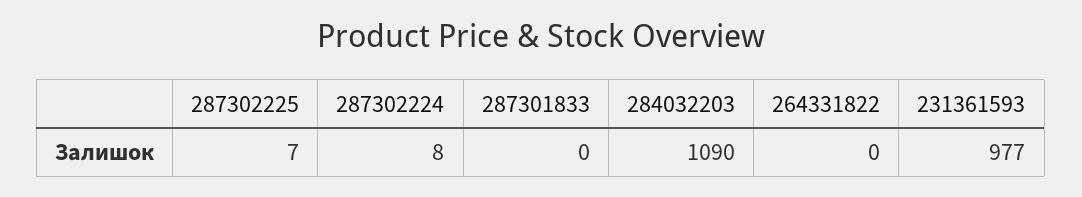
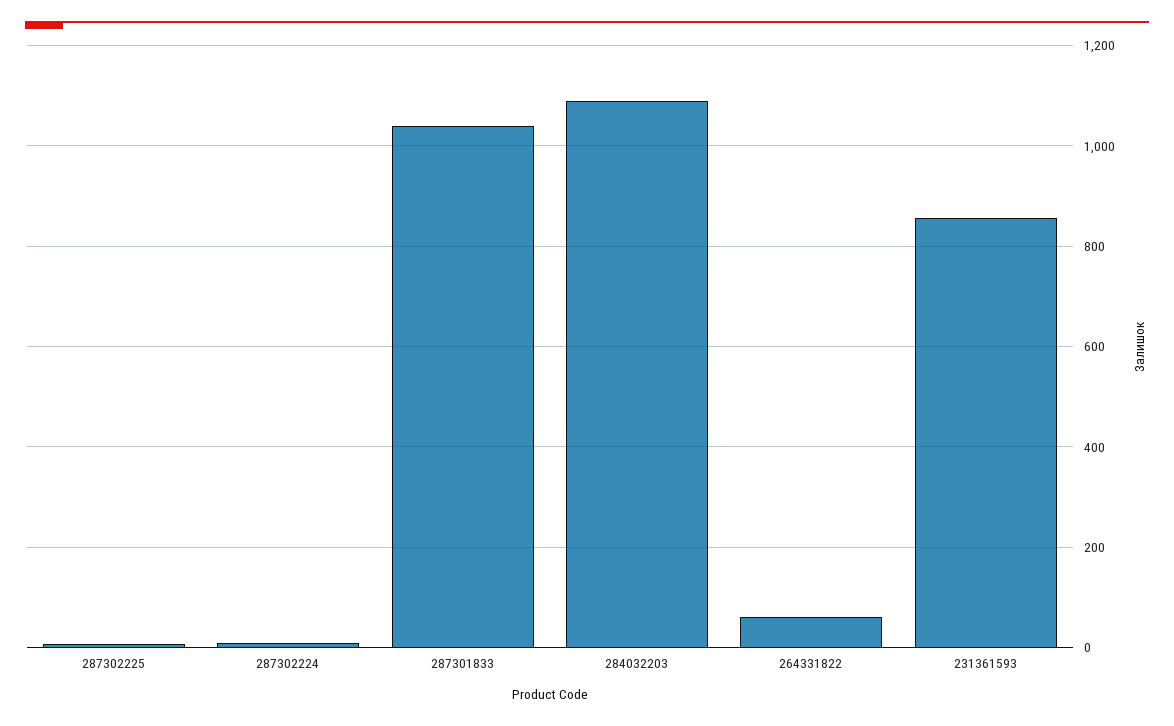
287301833: 0 -> 1040
264331822: 0 -> 60
231361593: 977 -> 860

